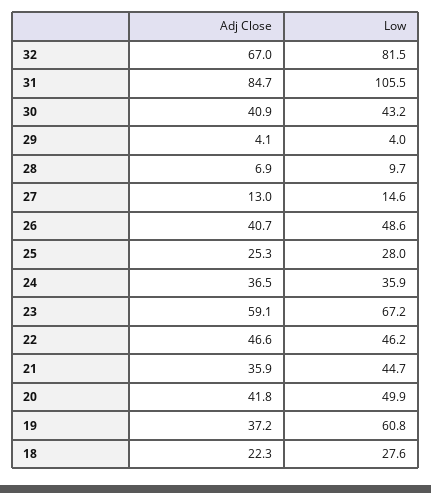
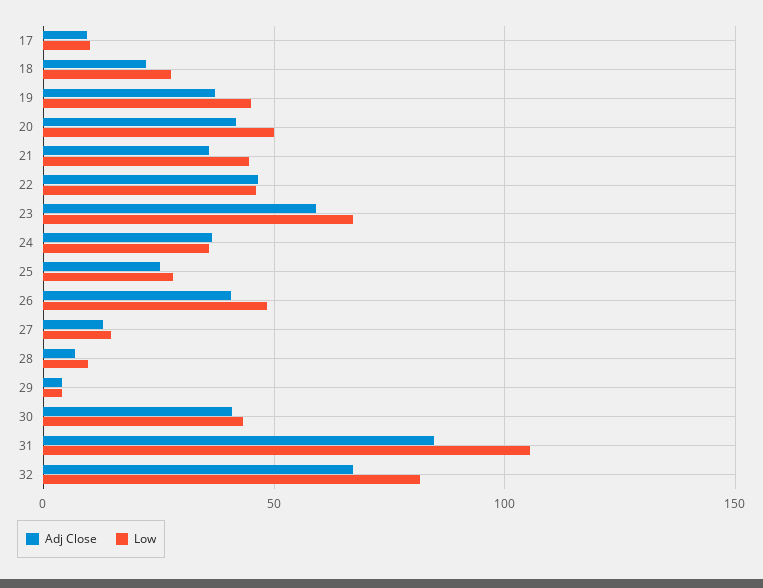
Low, 19: 60.8 -> 45
Adj Close, 17: none -> 10
Low, 17: none -> 10

